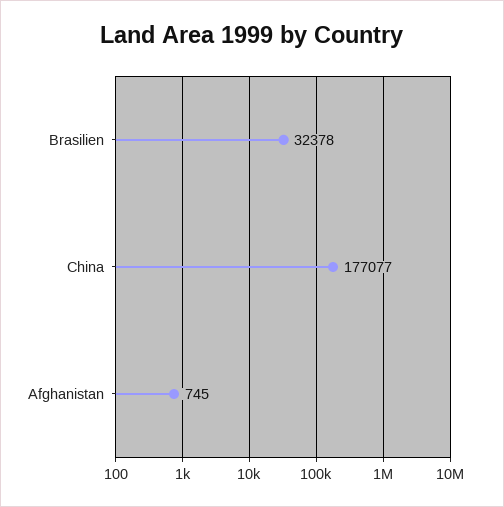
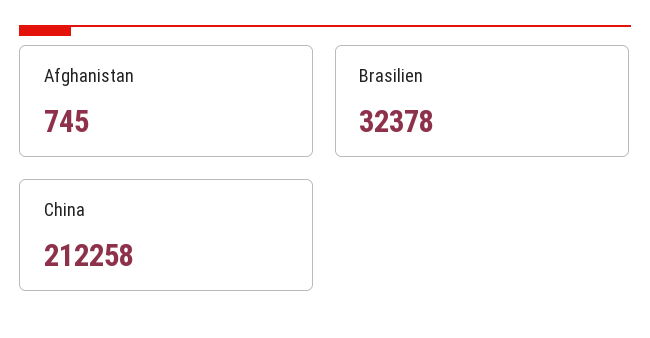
China: 177077 -> 212258

